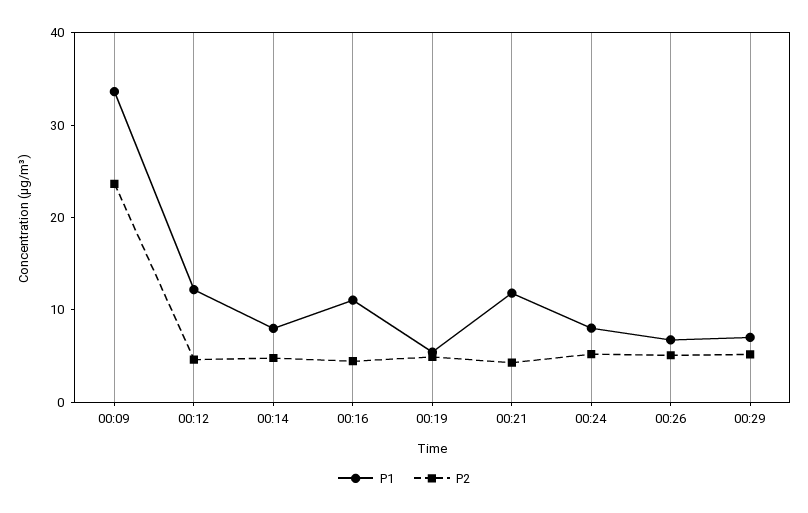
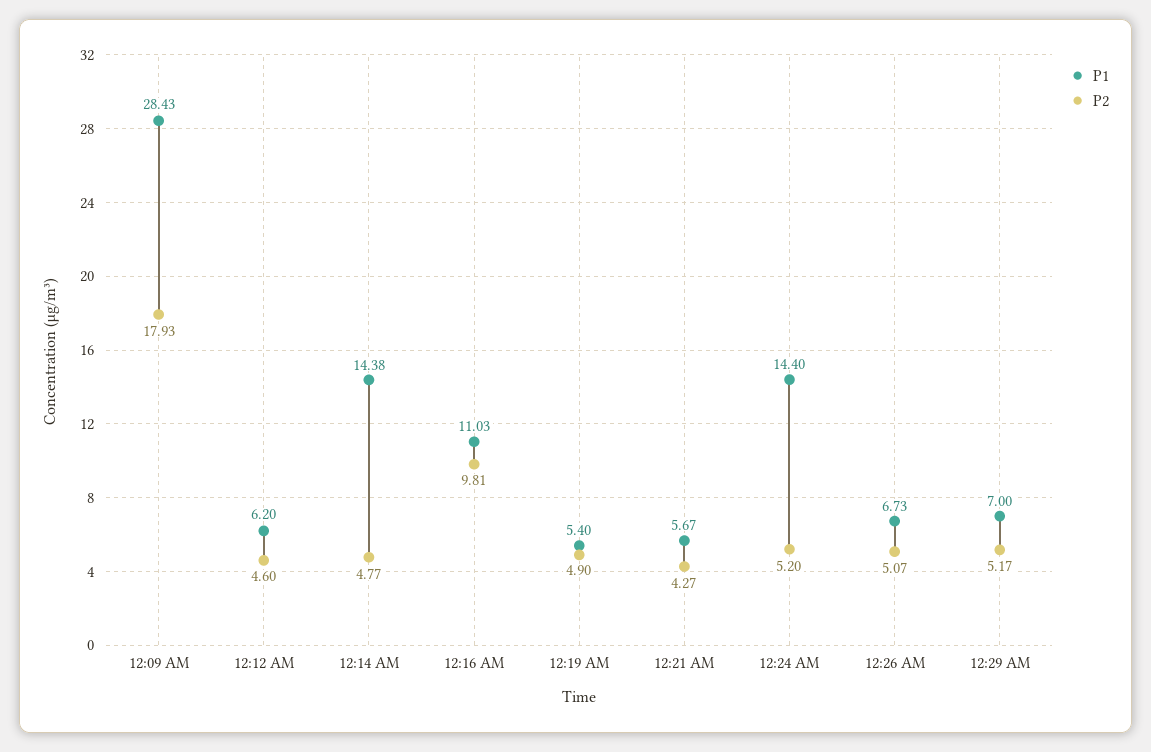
P1, 00:09: 34 -> 28.43
P2, 00:09: 24 -> 17.93
P1, 00:12: 12 -> 6.2
P1, 00:14: 8 -> 14.38
P2, 00:16: 4 -> 9.81
P1, 00:21: 12 -> 5.67
P1, 00:24: 8 -> 14.4

